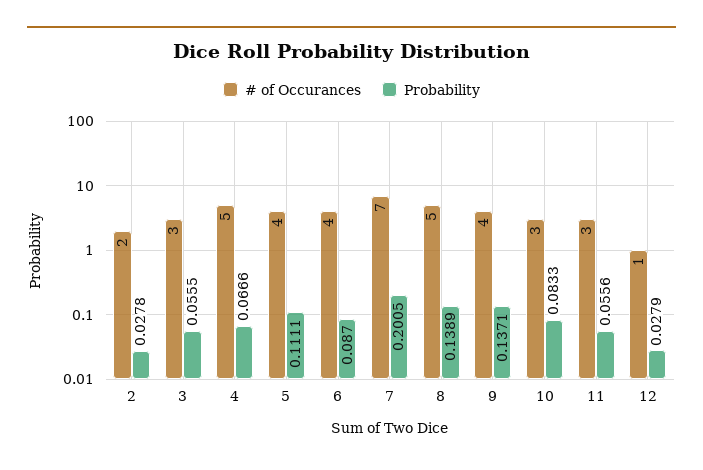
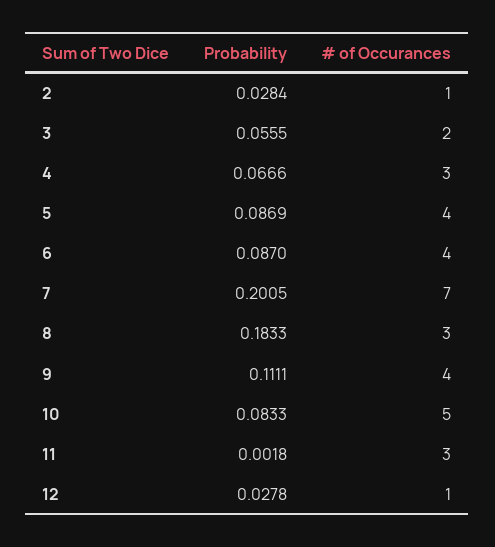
# of Occurances, 2: 2 -> 1
Probability, 2: 0.0278 -> 0.0284
# of Occurances, 3: 3 -> 2
# of Occurances, 4: 5 -> 3
Probability, 5: 0.1111 -> 0.0869
# of Occurances, 8: 5 -> 3
Probability, 8: 0.1389 -> 0.1833
Probability, 9: 0.1371 -> 0.1111
# of Occurances, 10: 3 -> 5
Probability, 11: 0.0556 -> 0.0018
Probability, 12: 0.0279 -> 0.0278

